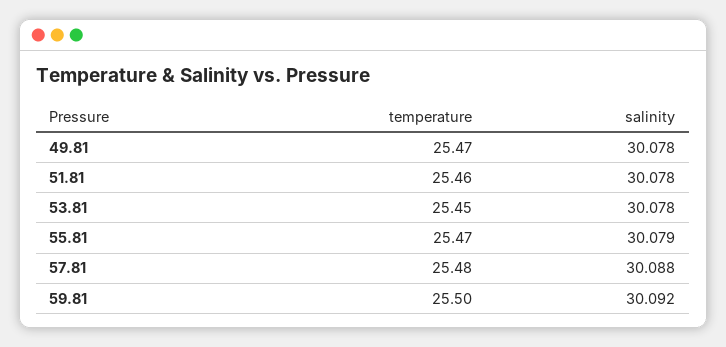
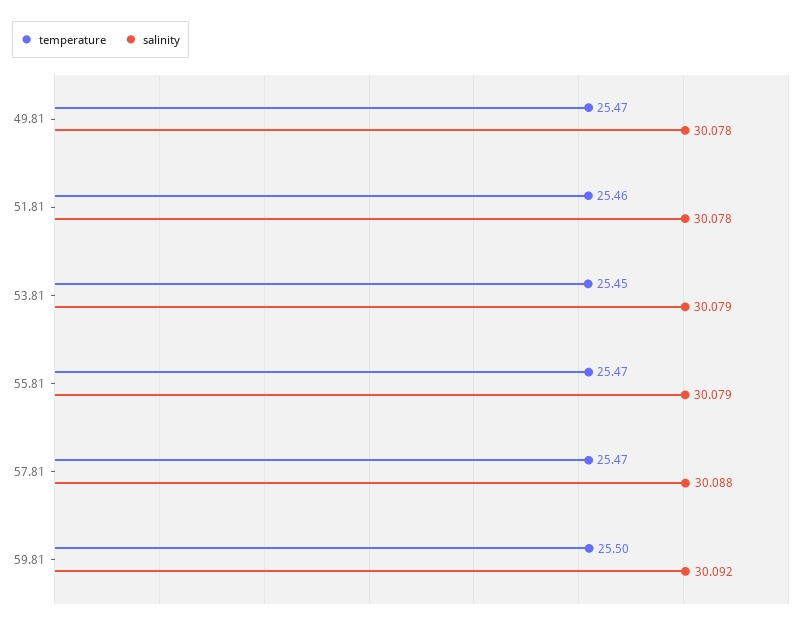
salinity, 53.81: 30.078 -> 30.079
temperature, 57.81: 25.48 -> 25.47

